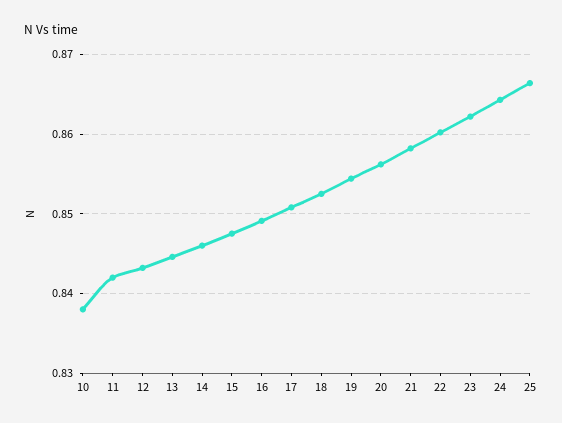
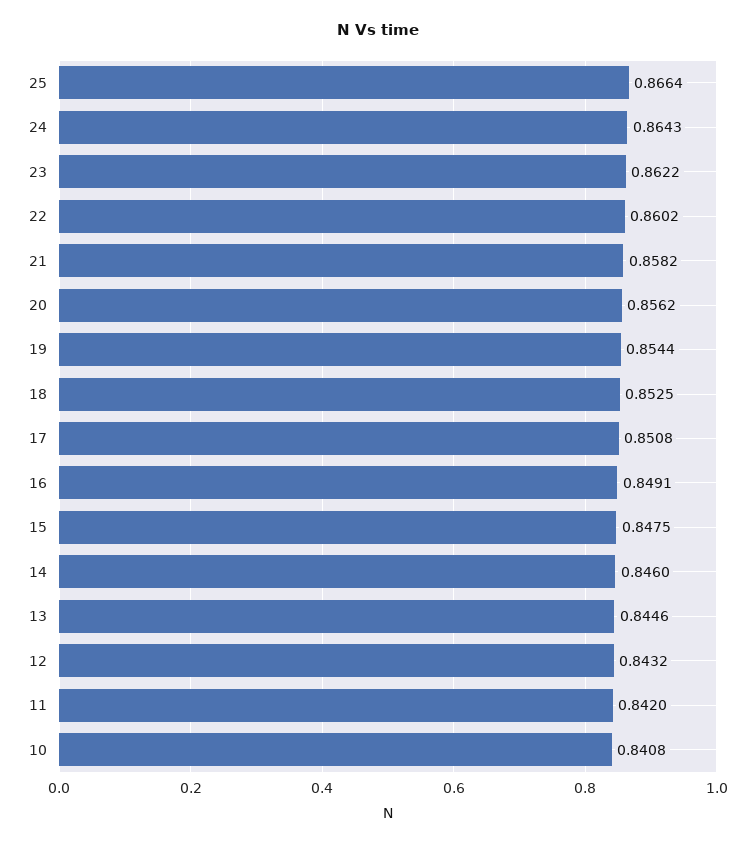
10: 0.838 -> 0.8408

